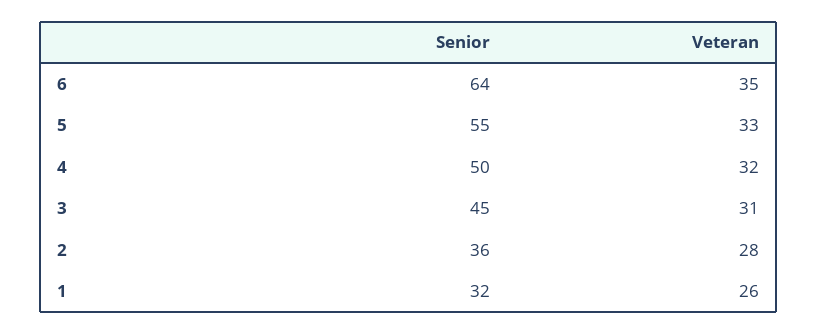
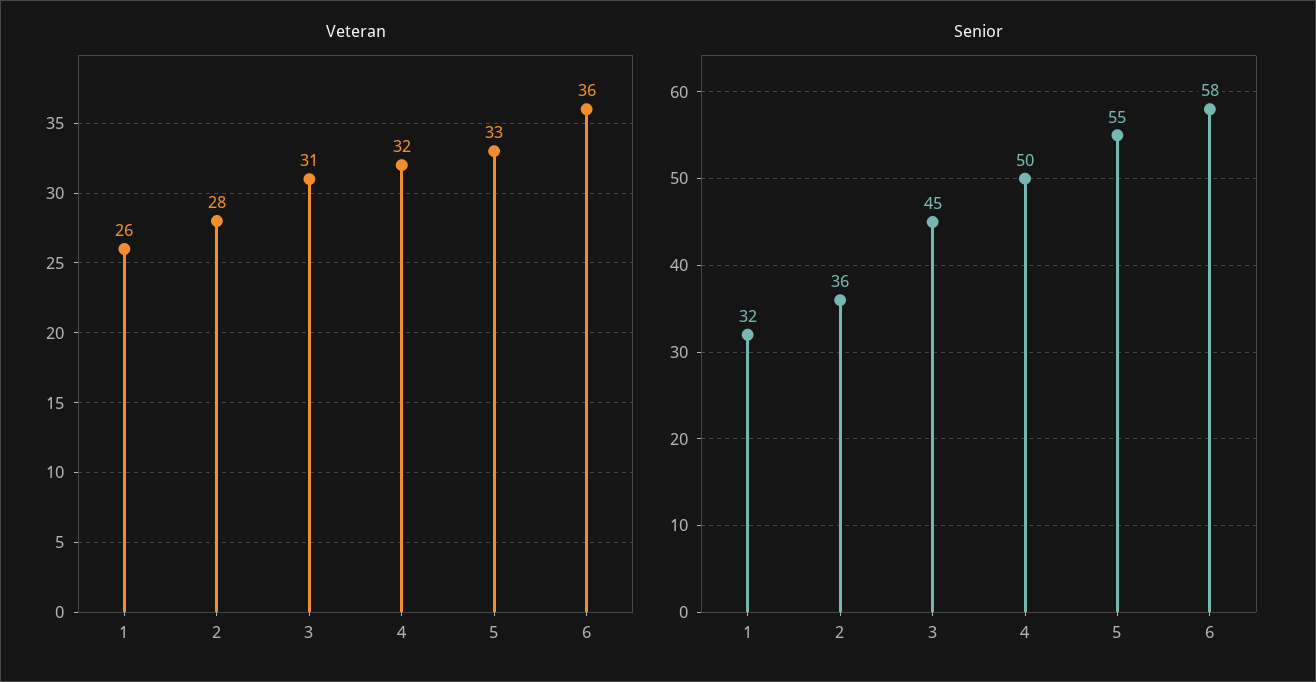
Senior, 6: 64 -> 58
Veteran, 6: 35 -> 36

